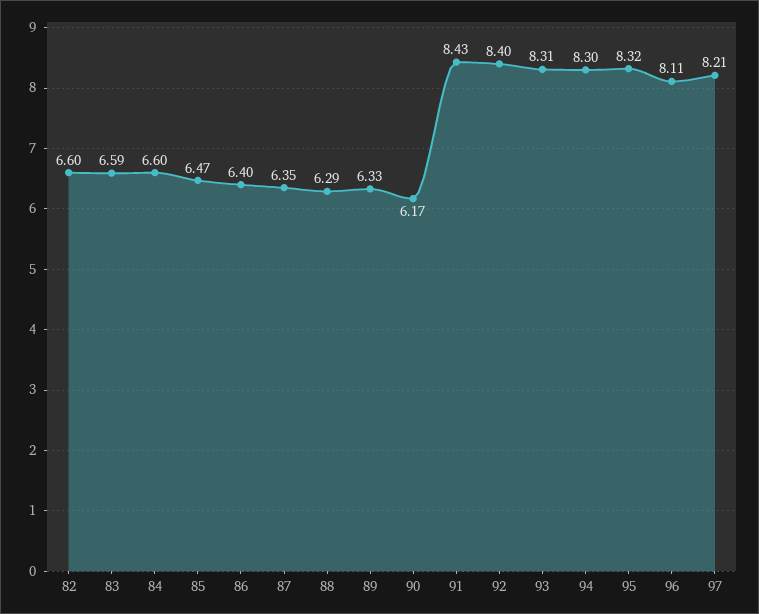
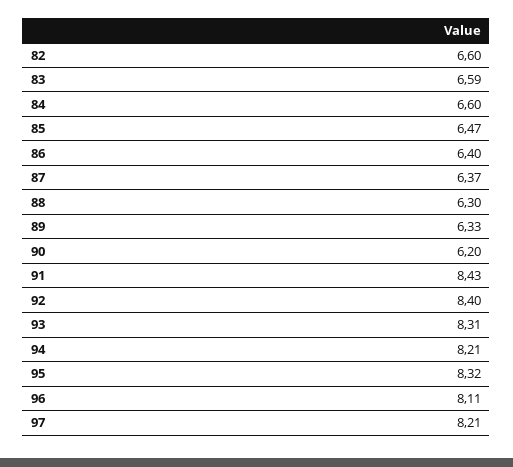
87: 6.35 -> 6.37
88: 6.29 -> 6.3
90: 6.17 -> 6.2
94: 8.3 -> 8.21

